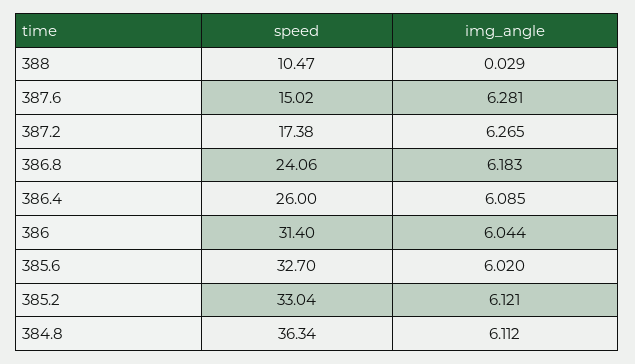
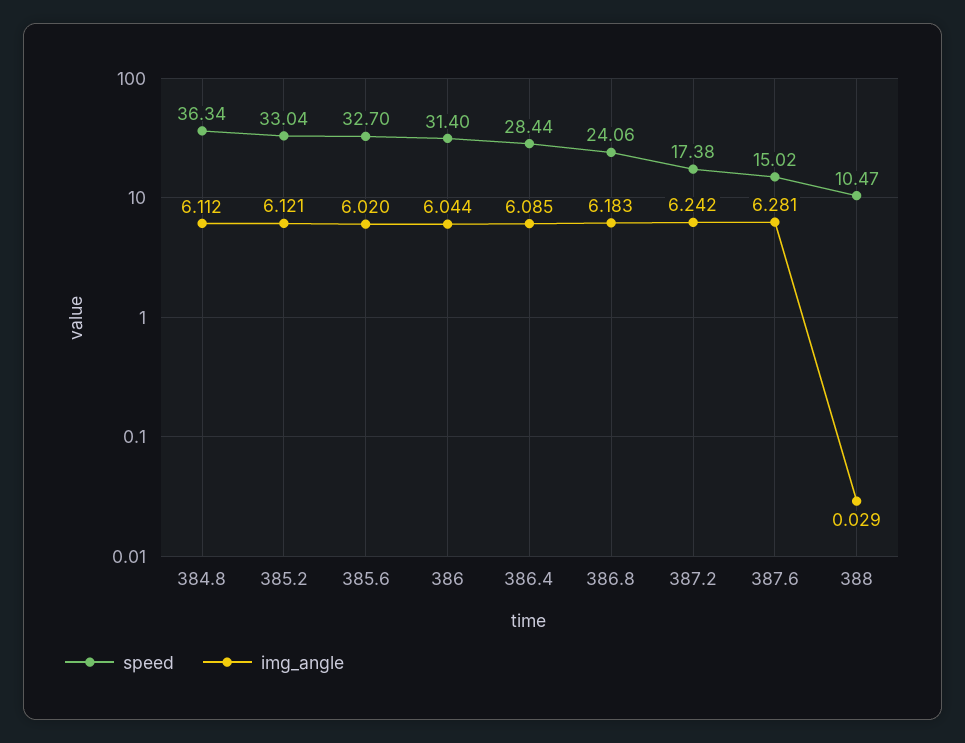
img_angle, 387.2: 6.265 -> 6.242
speed, 386.4: 26 -> 28.44

